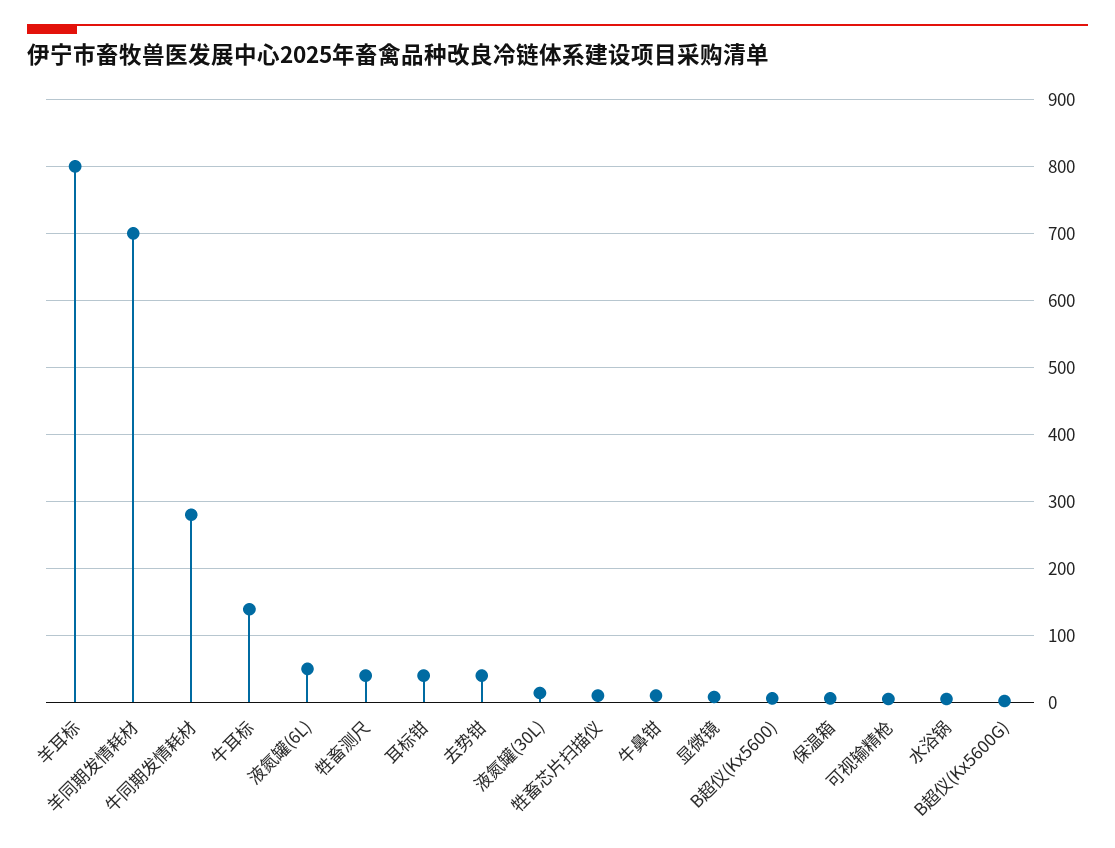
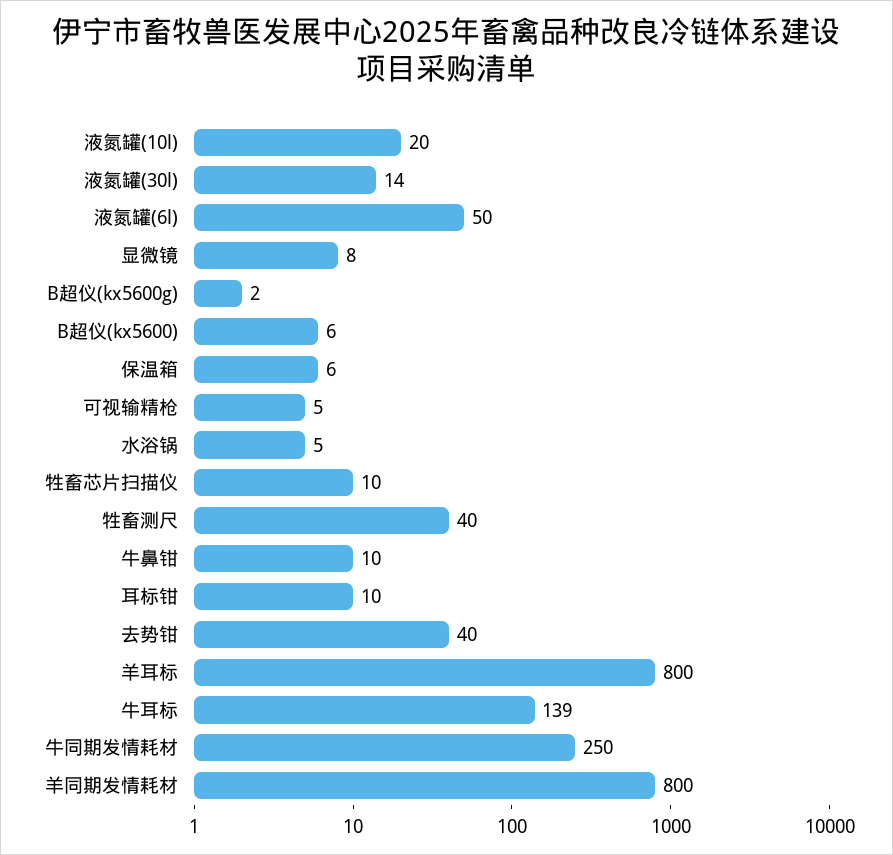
羊同期发情耗材: 700 -> 800
牛同期发情耗材: 280 -> 250
耳标钳: 40 -> 10
液氮罐(10l): none -> 20

